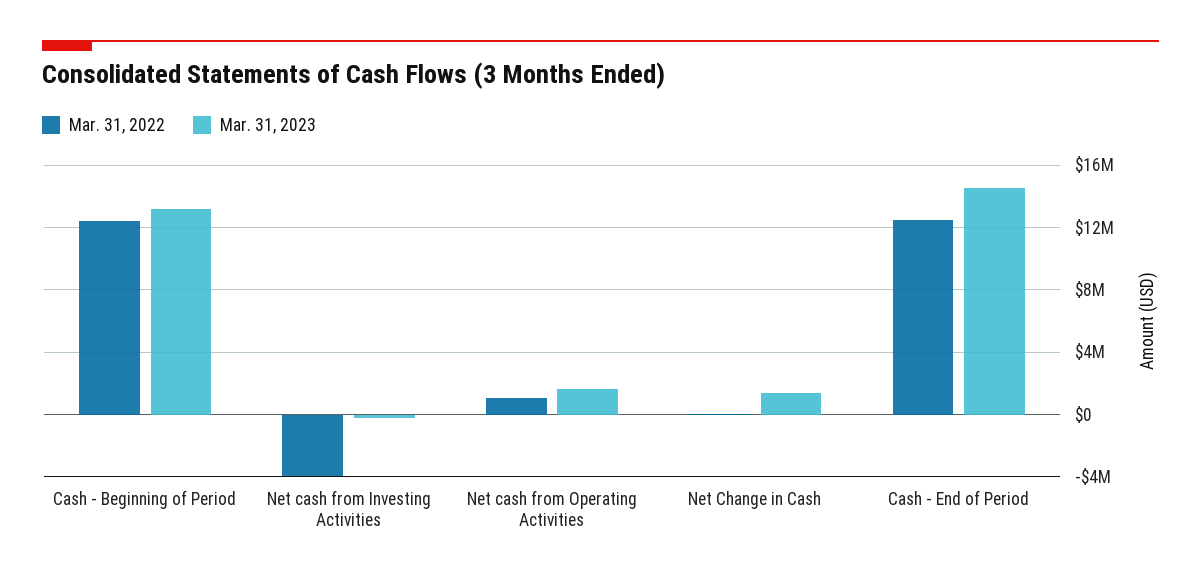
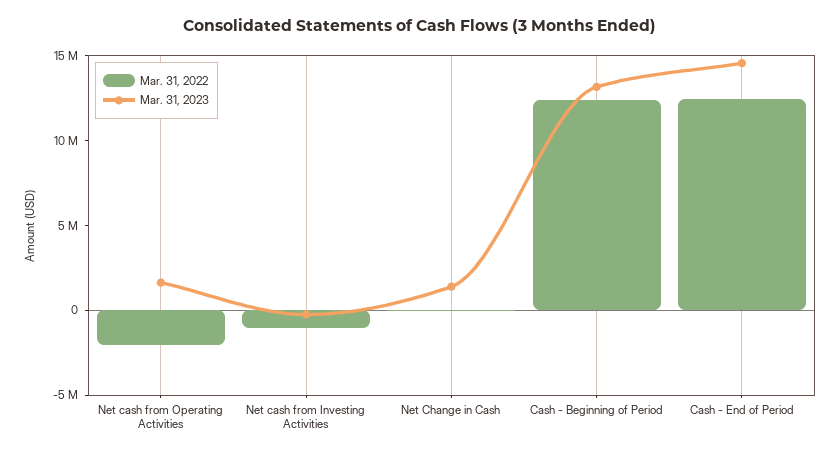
Mar. 31, 2022, Net cash from Investing Activities: -4000000 -> -1000000
Mar. 31, 2022, Net cash from Operating Activities: 1000000 -> -2000000

